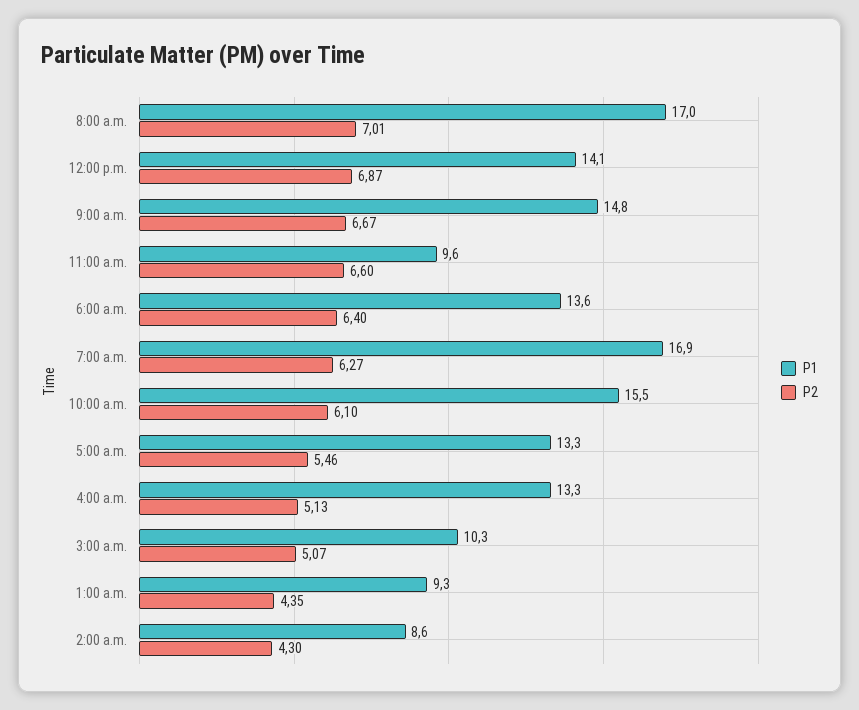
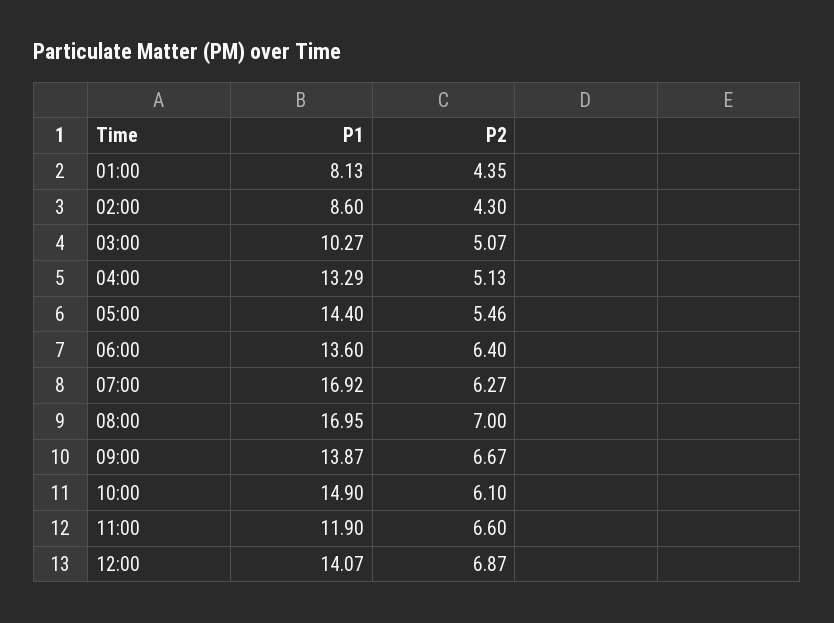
P2, 8:00 a.m.: 7.01 -> 7
P1, 9:00 a.m.: 14.8 -> 13.87
P1, 11:00 a.m.: 9.6 -> 11.9
P1, 10:00 a.m.: 15.5 -> 14.9
P1, 5:00 a.m.: 13.3 -> 14.4
P1, 1:00 a.m.: 9.3 -> 8.13

